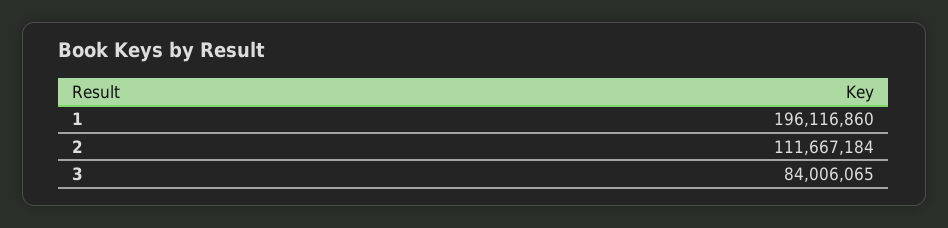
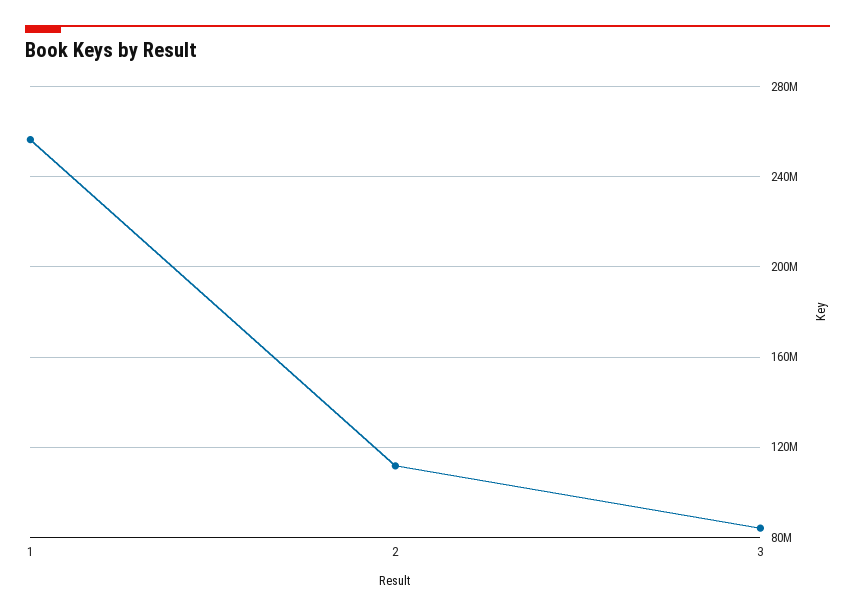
1: 196116860 -> 255000000

